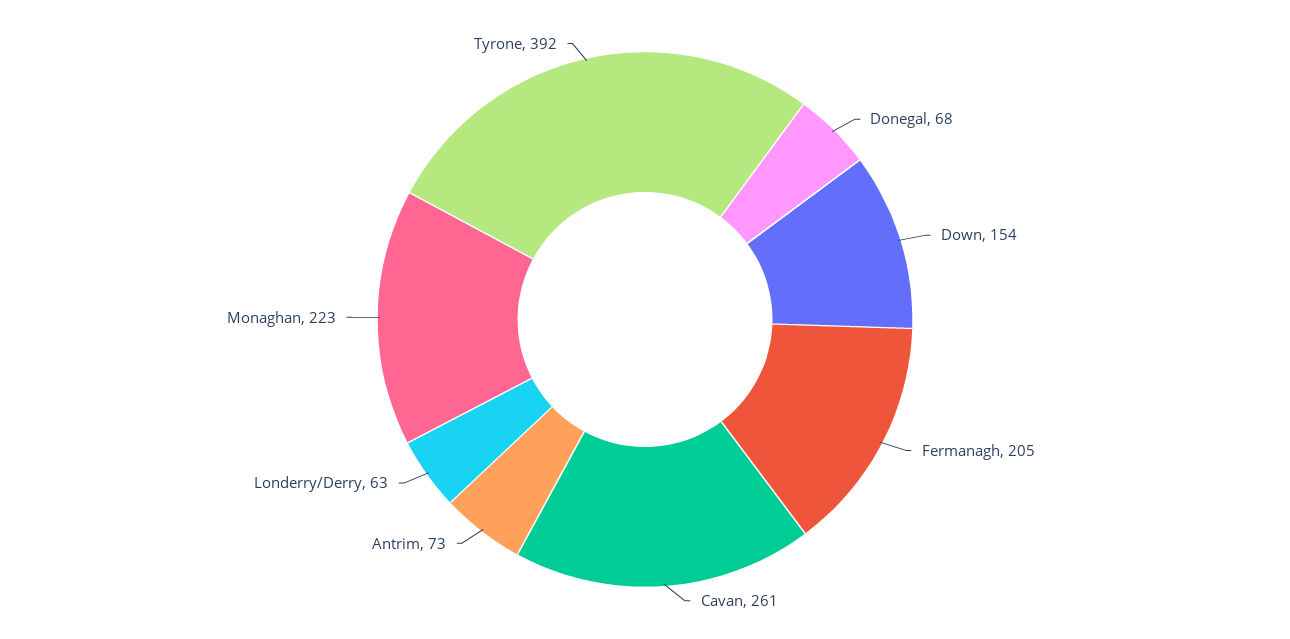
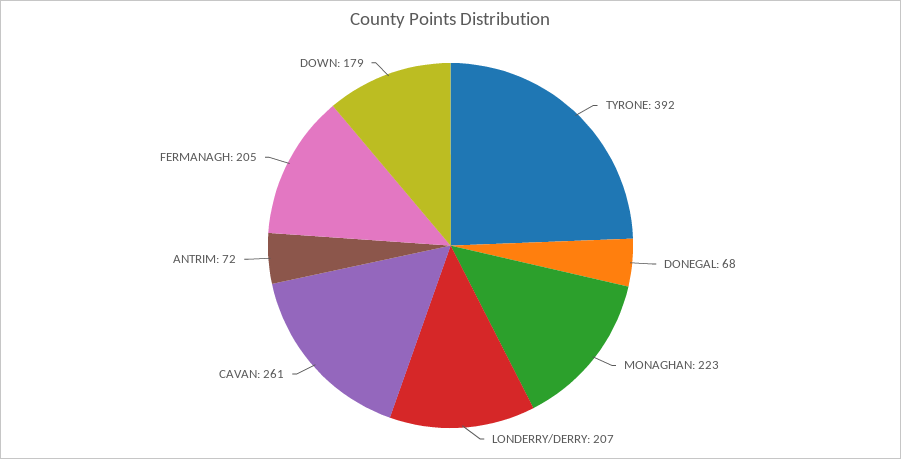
Down: 154 -> 179
Antrim: 73 -> 72
Londerry/Derry: 63 -> 207

